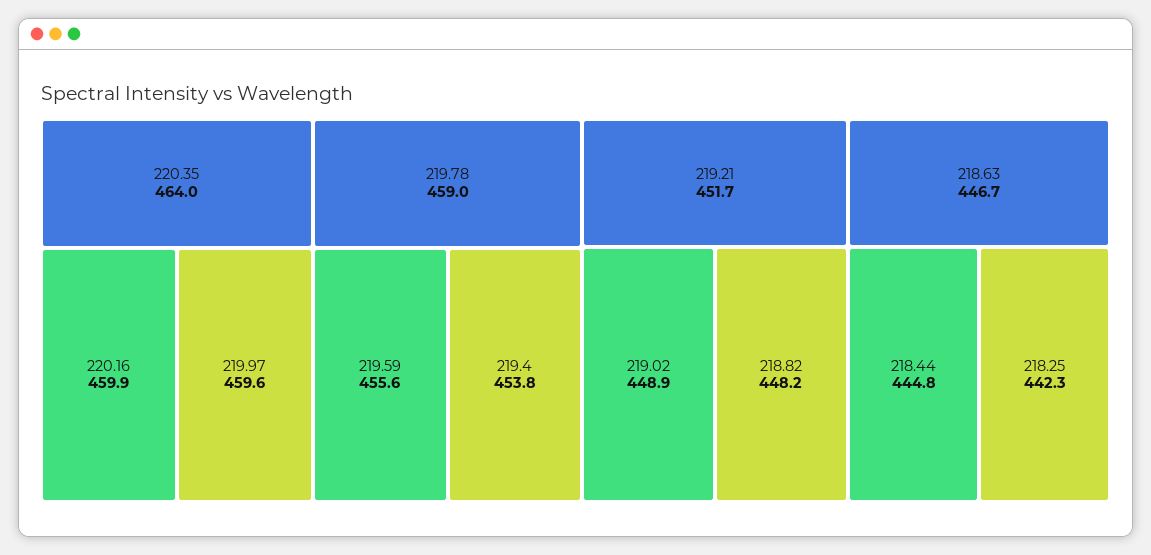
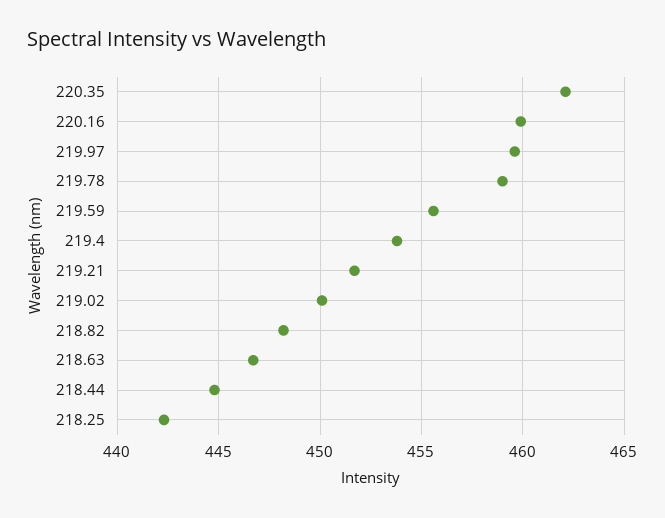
220.35: 464 -> 462
219.02: 448.9 -> 450

